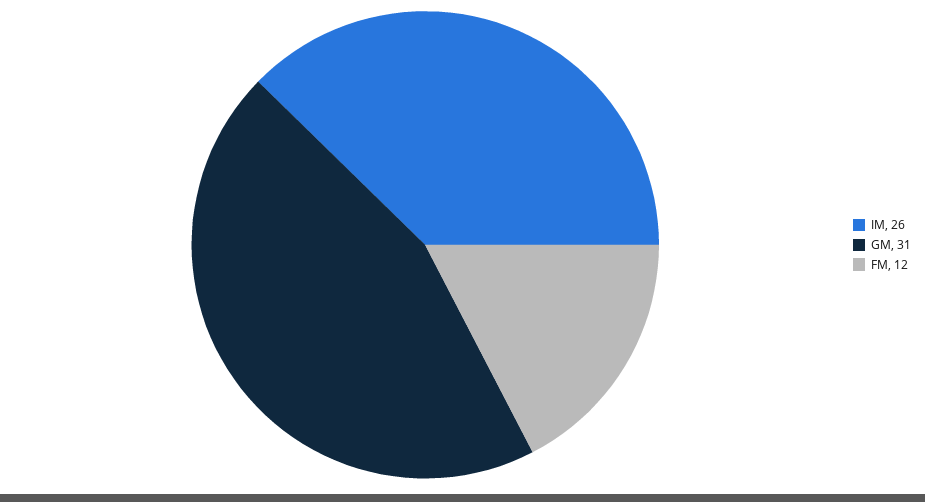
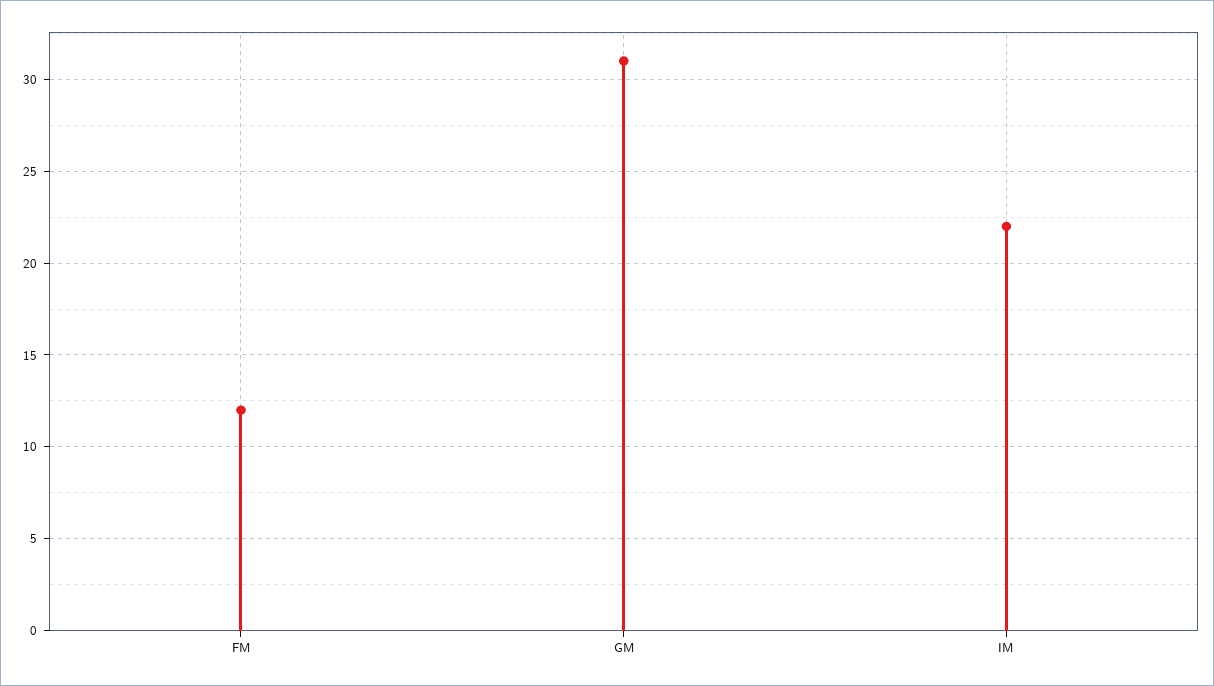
IM: 26 -> 22

